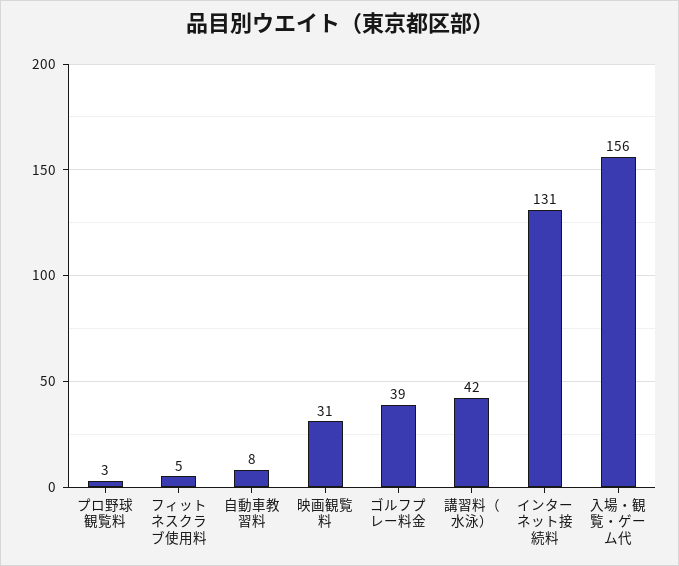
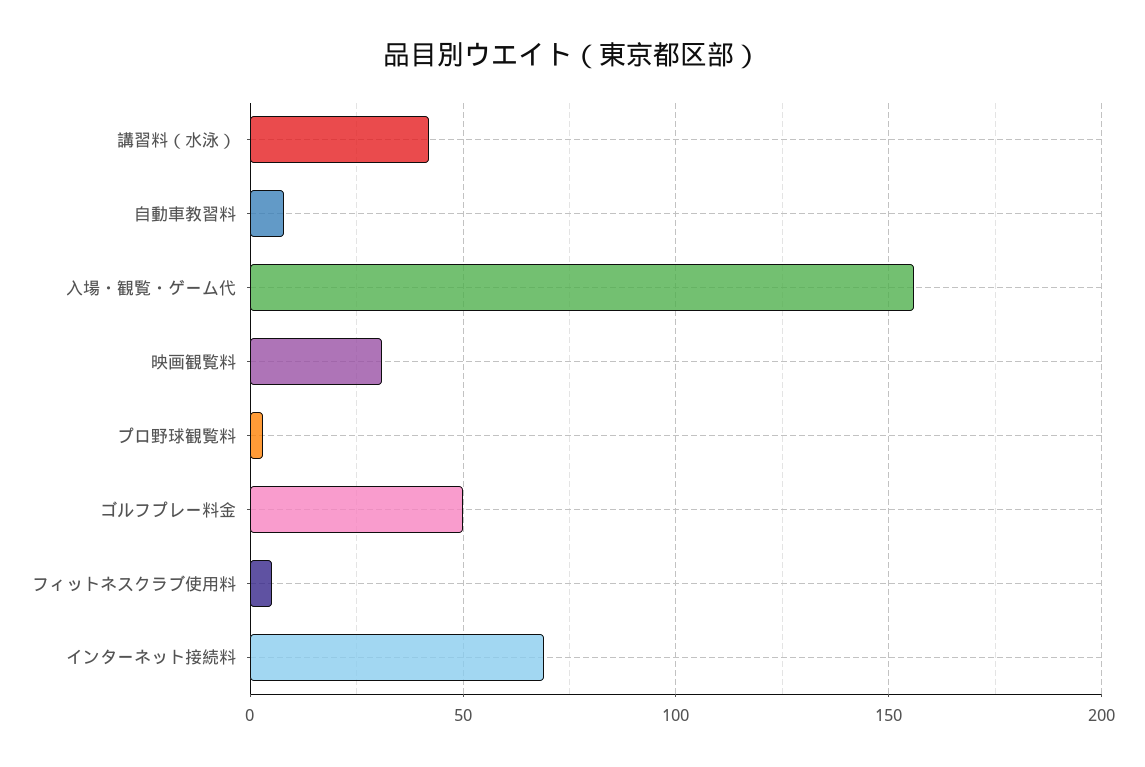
ゴルフプレー料金: 39 -> 50
インターネット接続料: 131 -> 70

